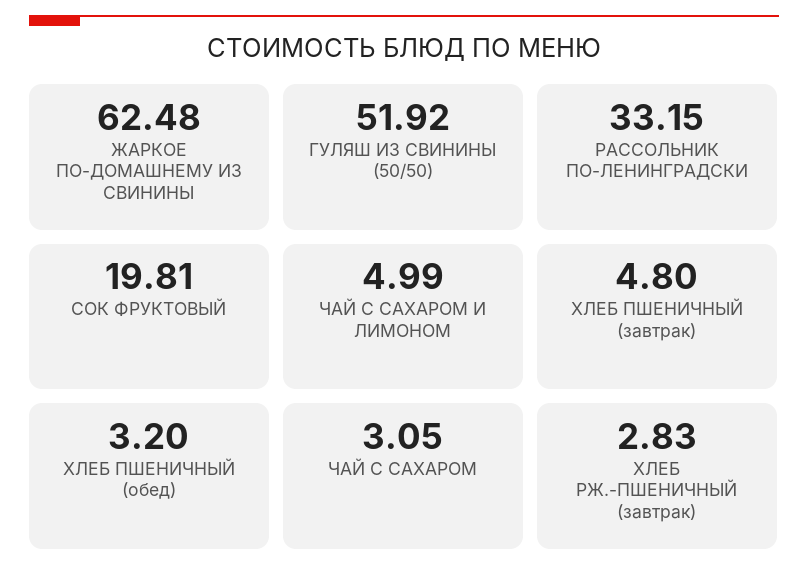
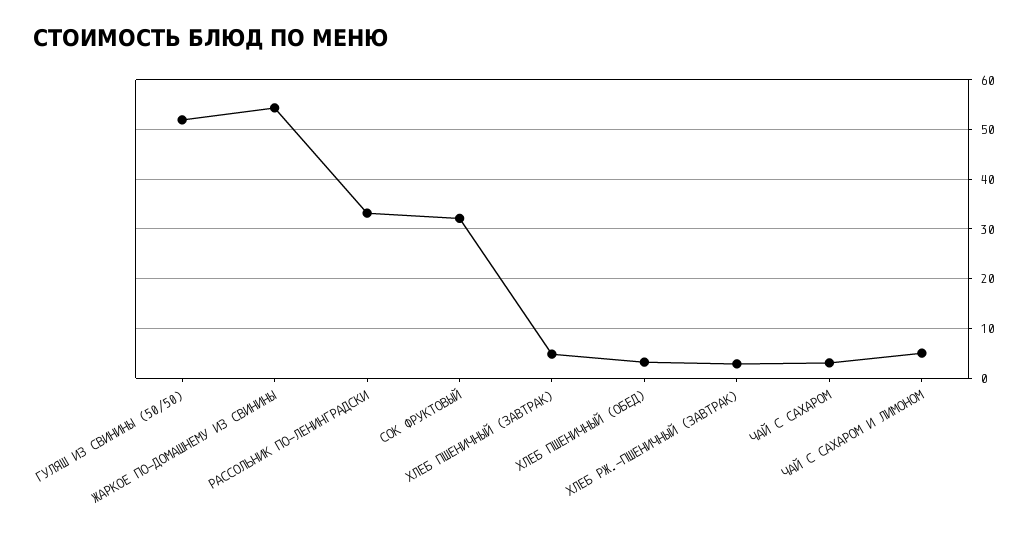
ЖАРКОЕ ПО-ДОМАШНЕМУ ИЗ СВИНИНЫ: 62.48 -> 54
СОК ФРУКТОВЫЙ: 19.81 -> 32

